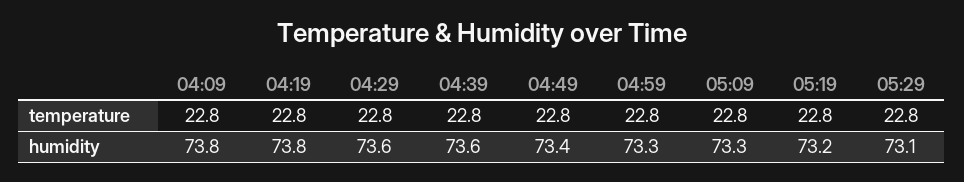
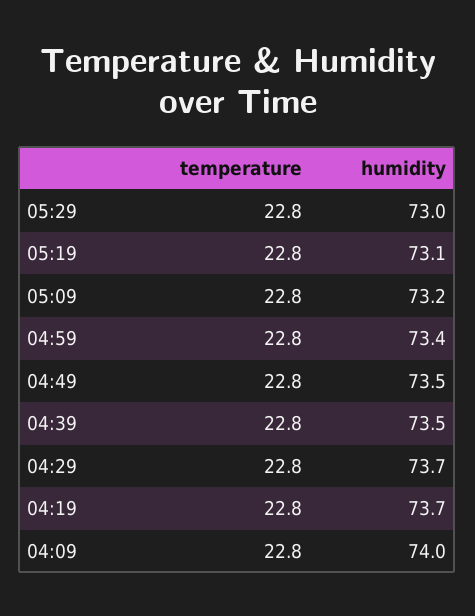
04:09, humidity: 73.8 -> 74
04:19, humidity: 73.8 -> 73.7
04:29, humidity: 73.6 -> 73.7
04:39, humidity: 73.6 -> 73.5
04:49, humidity: 73.4 -> 73.5
04:59, humidity: 73.3 -> 73.4
05:09, humidity: 73.3 -> 73.2
05:19, humidity: 73.2 -> 73.1
05:29, humidity: 73.1 -> 73

